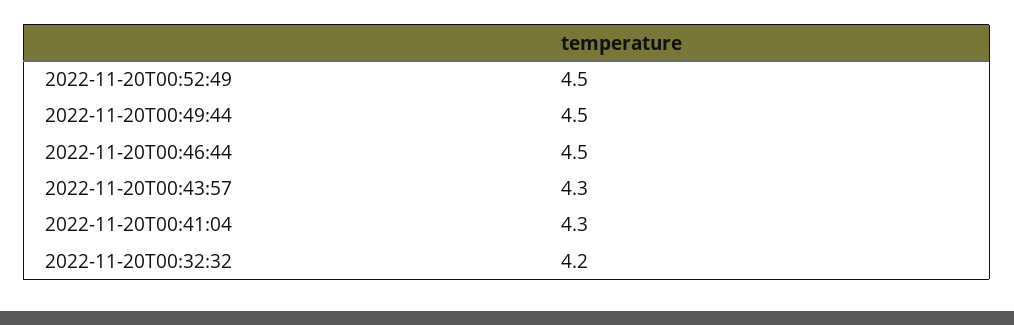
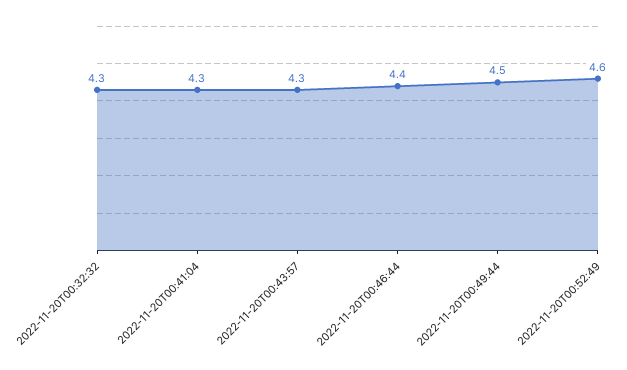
2022-11-20T00:52:49: 4.5 -> 4.6
2022-11-20T00:46:44: 4.5 -> 4.4
2022-11-20T00:32:32: 4.2 -> 4.3

